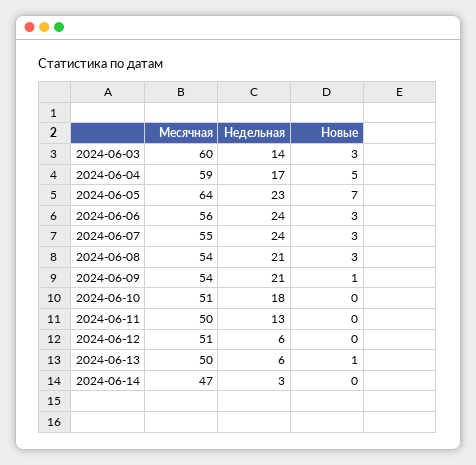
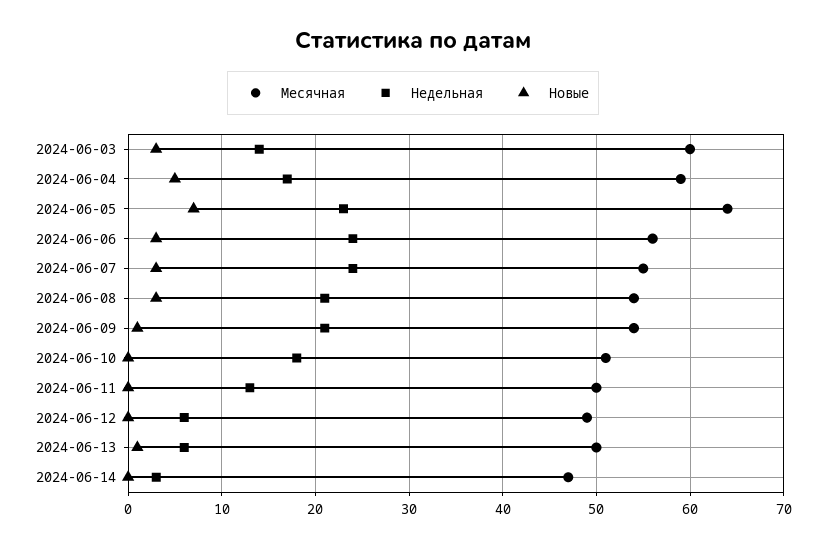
Месячная, 2024-06-12: 51 -> 49

